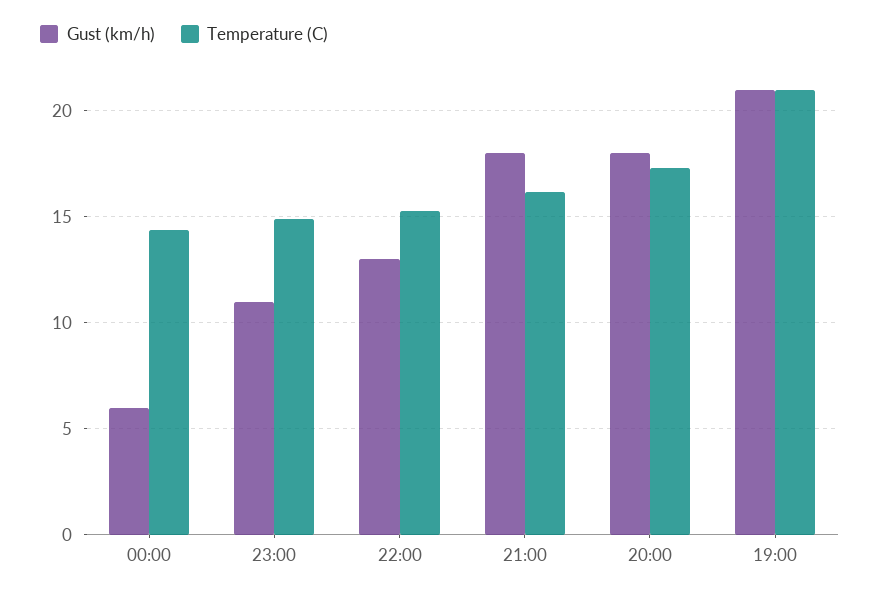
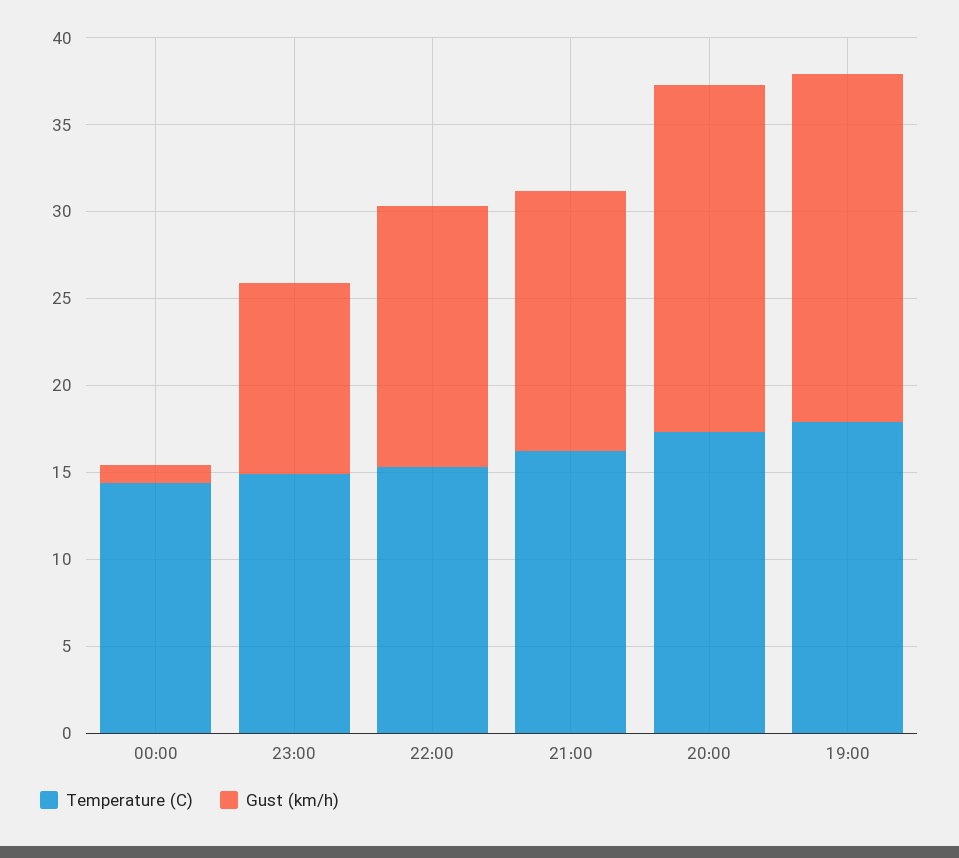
Gust (km/h), 00:00: 6 -> 1
Gust (km/h), 22:00: 13 -> 15
Gust (km/h), 21:00: 18 -> 15
Gust (km/h), 20:00: 18 -> 20
Gust (km/h), 19:00: 21 -> 20
Temperature (C), 19:00: 21 -> 18

